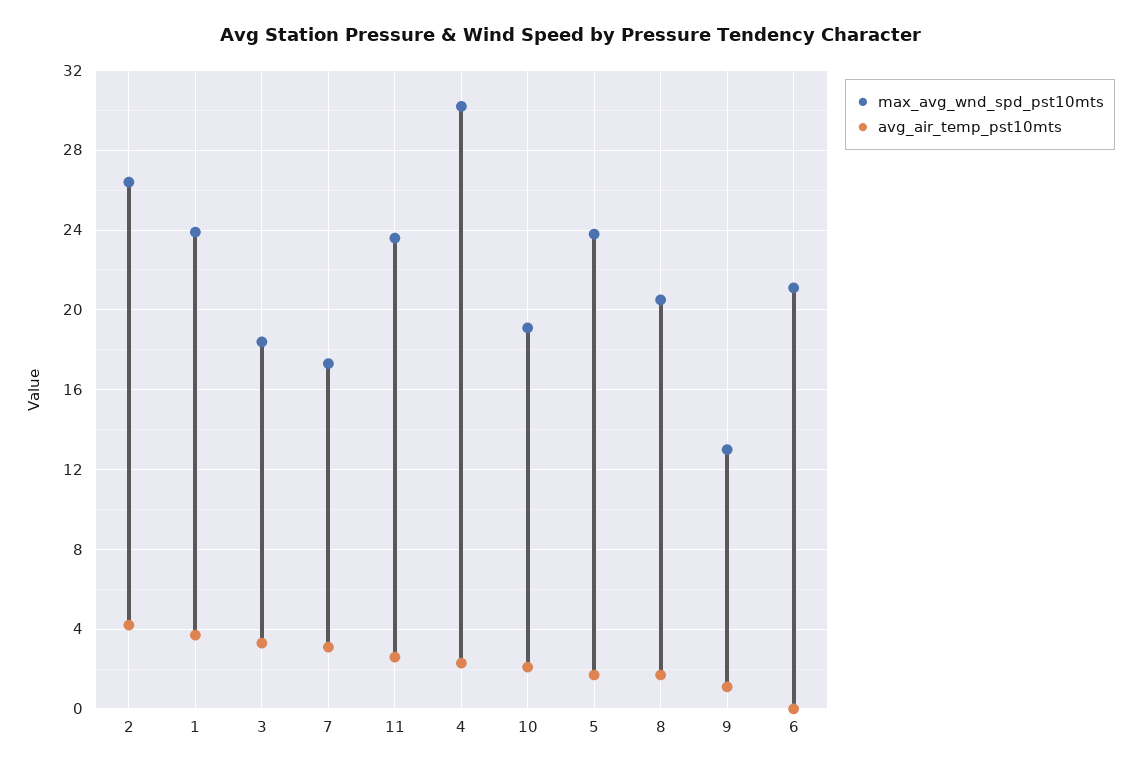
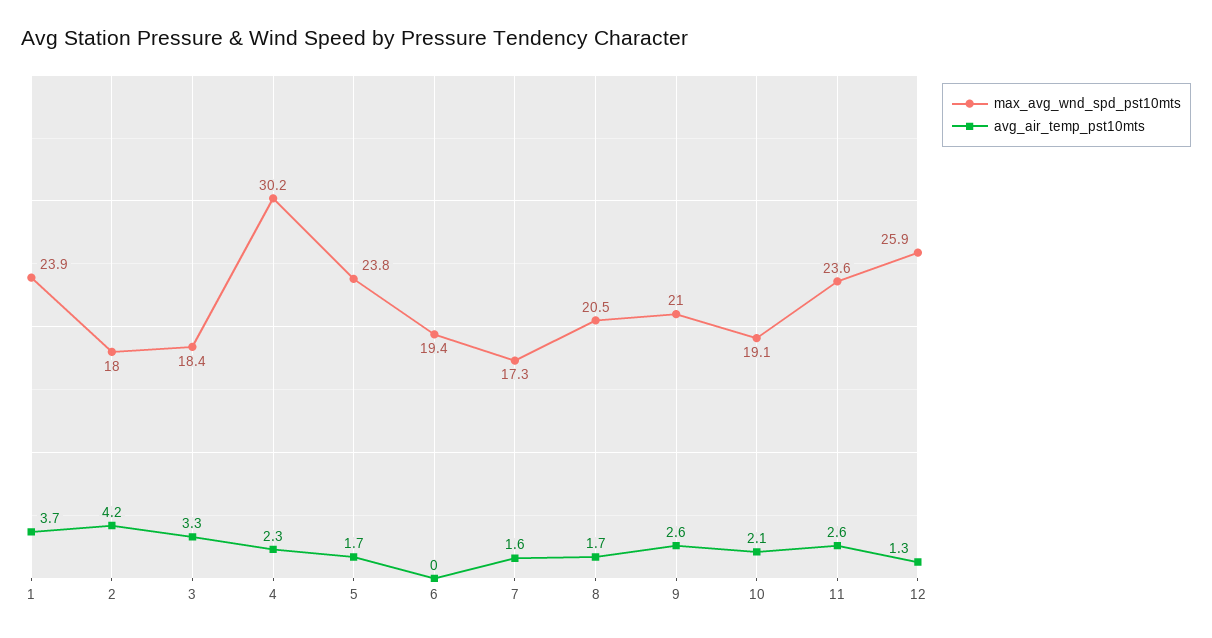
max_avg_wnd_spd_pst10mts, 2: 26.5 -> 18
avg_air_temp_pst10mts, 7: 3 -> 1.6
max_avg_wnd_spd_pst10mts, 9: 13 -> 21
avg_air_temp_pst10mts, 9: 1 -> 2.6
max_avg_wnd_spd_pst10mts, 6: 21 -> 19.4
max_avg_wnd_spd_pst10mts, 12: none -> 25.9
avg_air_temp_pst10mts, 12: none -> 1.3

